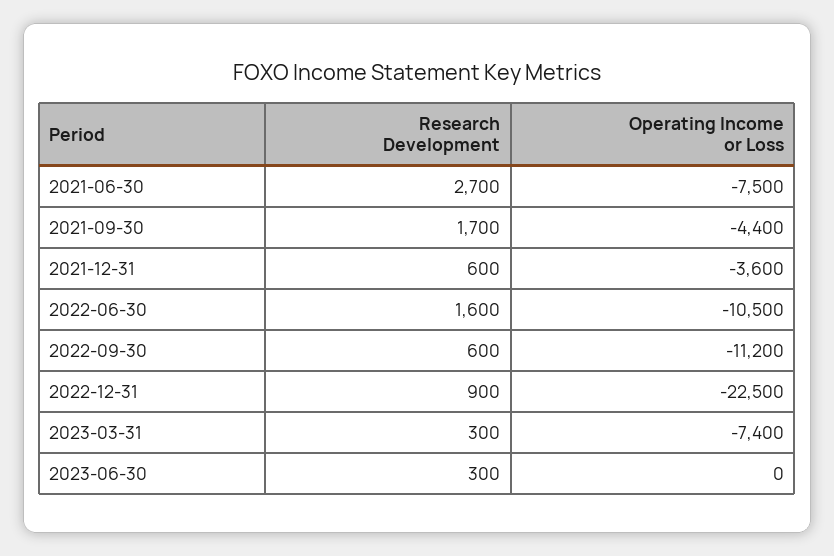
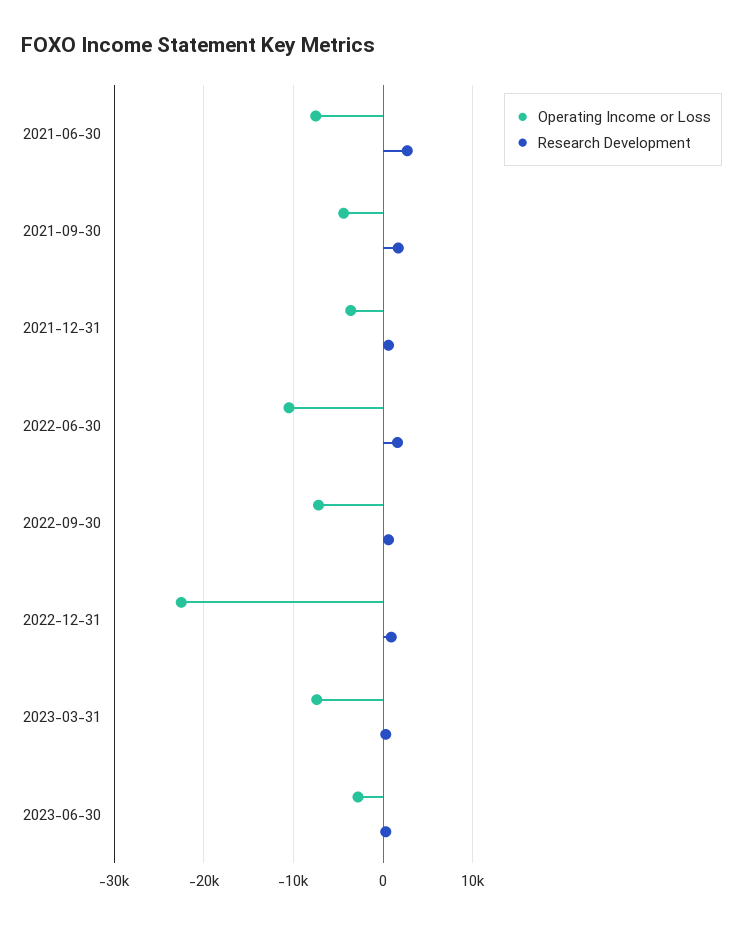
Operating Income or Loss, 2022-09-30: -11200 -> -7000
Operating Income or Loss, 2023-06-30: 0 -> -3000

